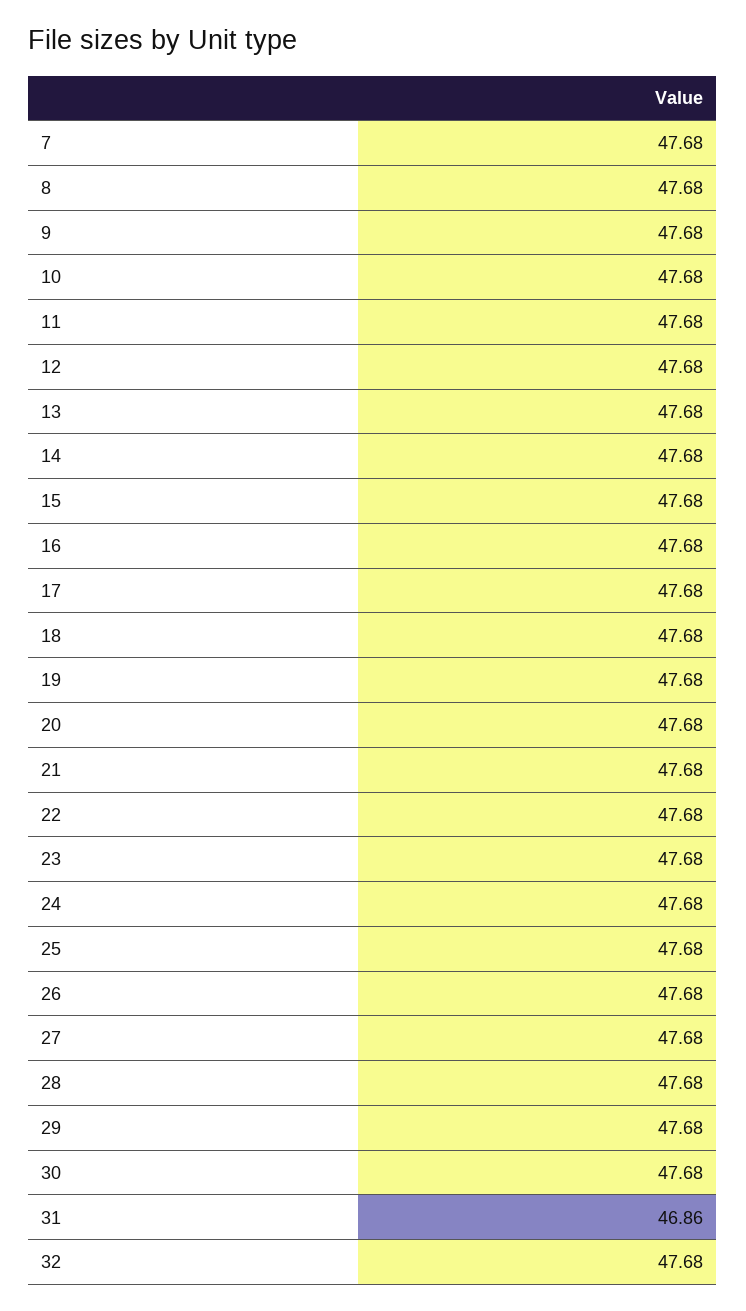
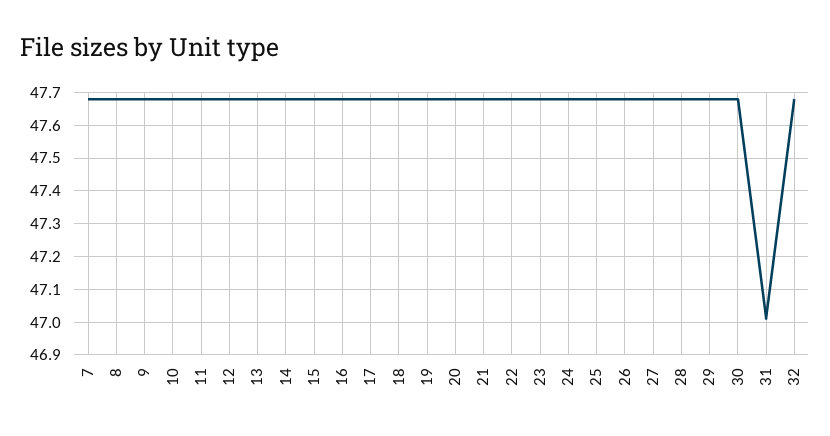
31: 46.86 -> 47

